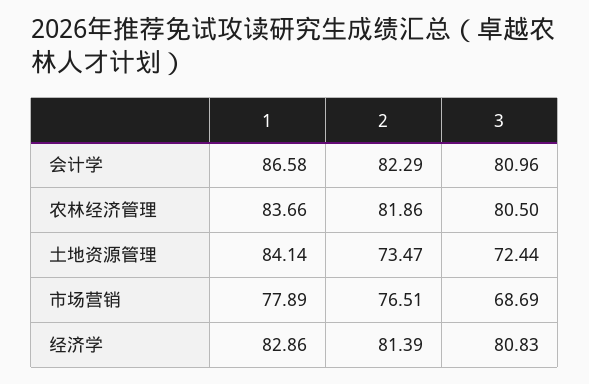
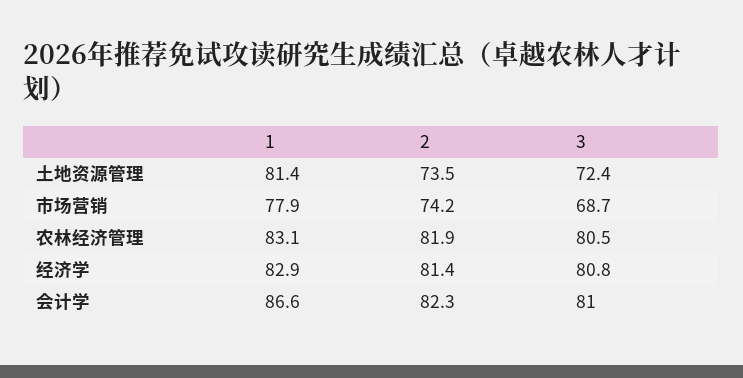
1, 农林经济管理: 83.66 -> 83.1
1, 土地资源管理: 84.14 -> 81.4
2, 市场营销: 76.51 -> 74.2

